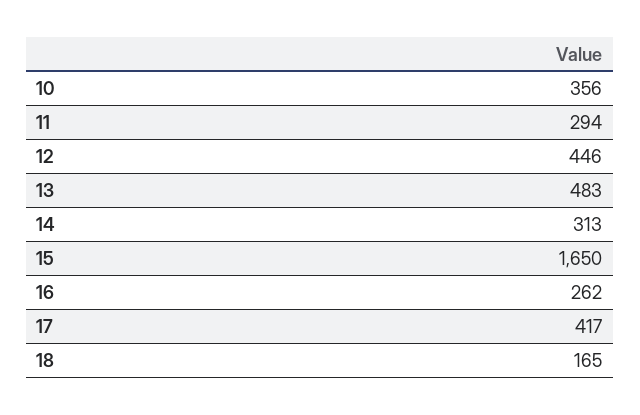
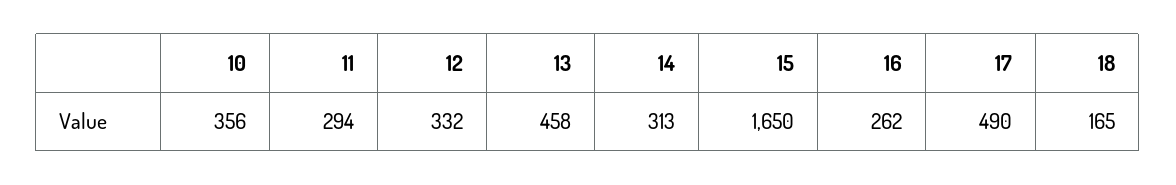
12: 446 -> 332
13: 483 -> 458
17: 417 -> 490

